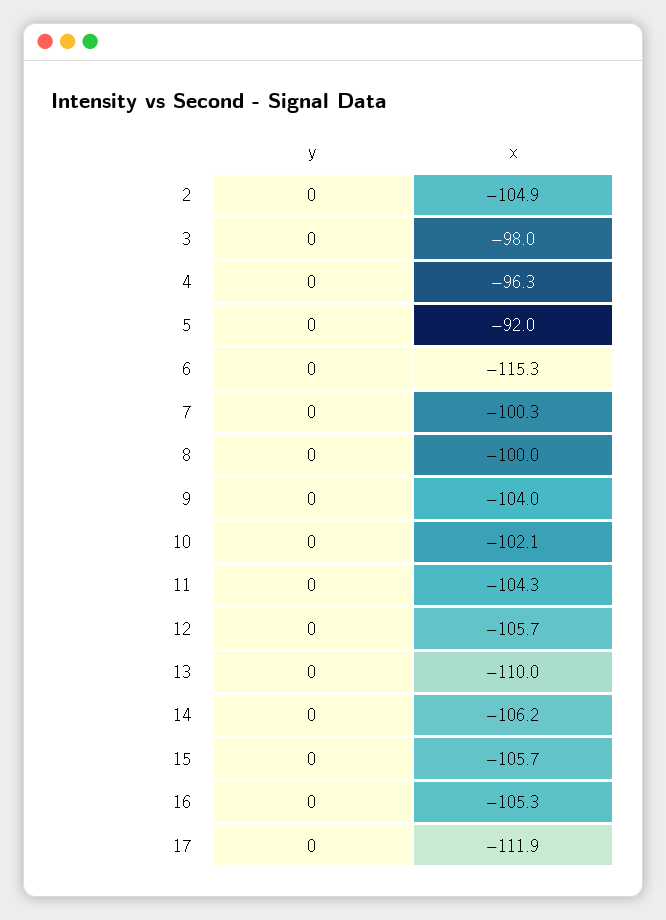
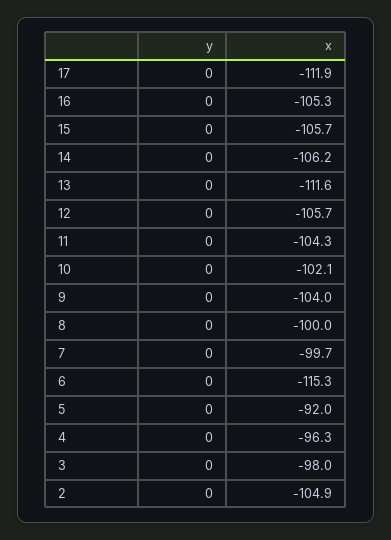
x, 7: -100.3 -> -99.7
x, 13: -110 -> -111.6

